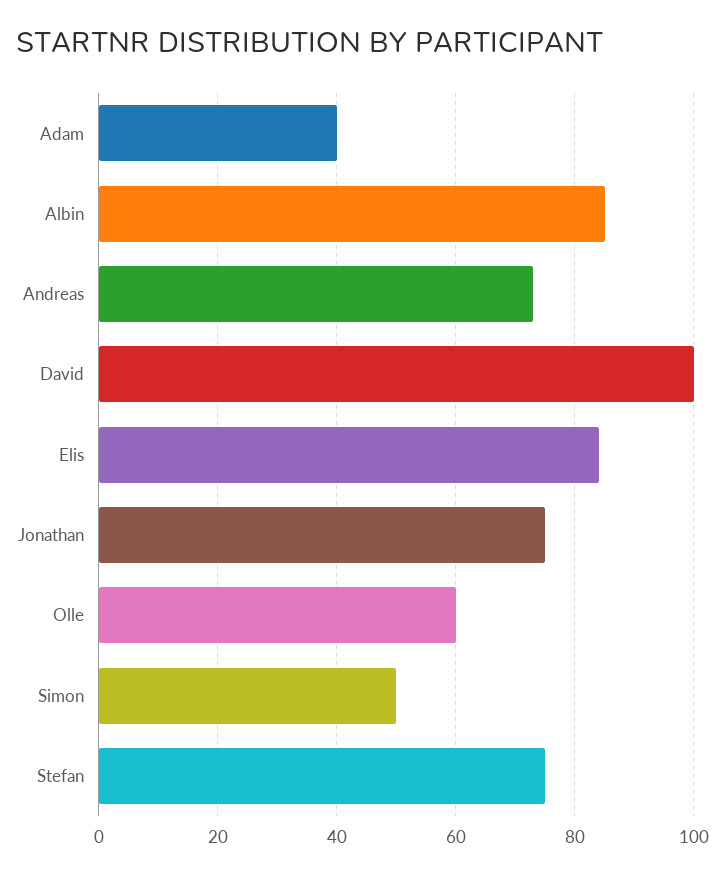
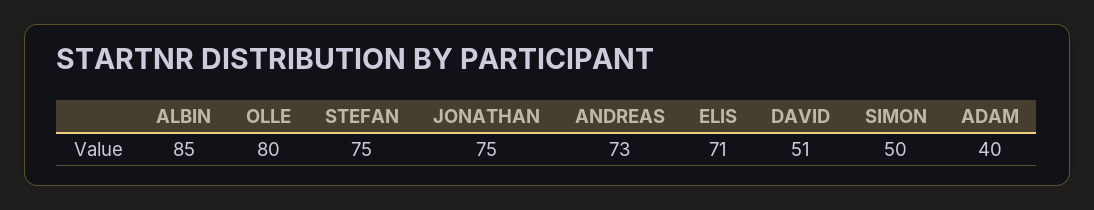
David: 100 -> 51
Elis: 85 -> 71
Olle: 60 -> 80

